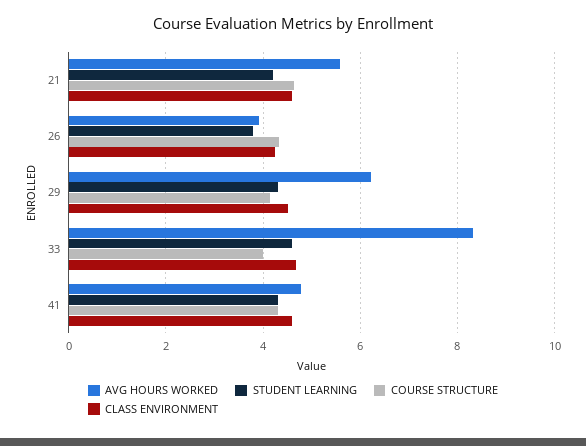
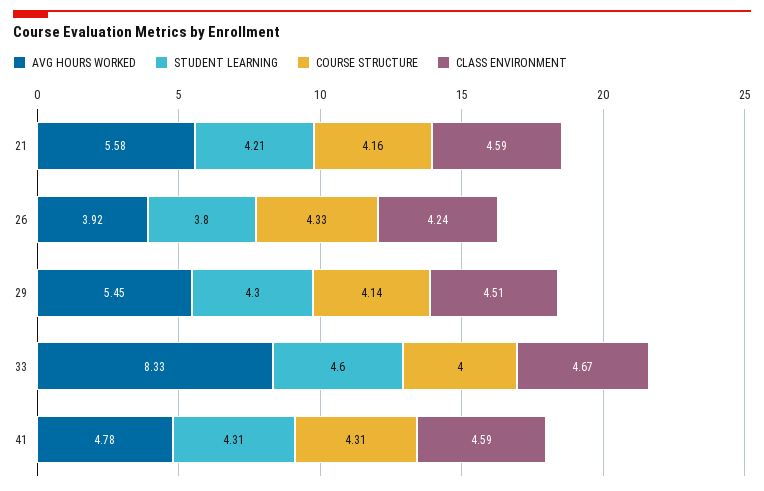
COURSE STRUCTURE, 21: 4.6 -> 4.16
AVG HOURS WORKED, 29: 6.2 -> 5.45

